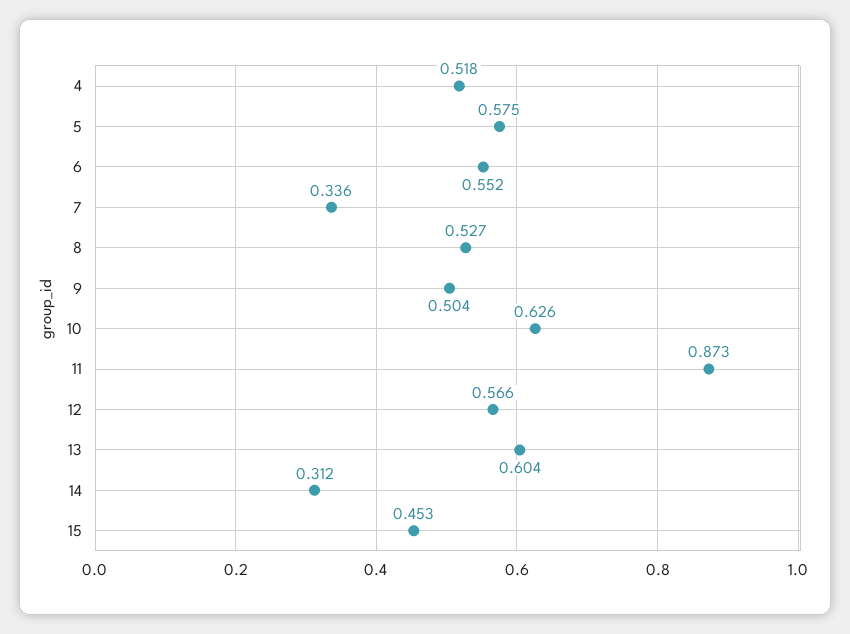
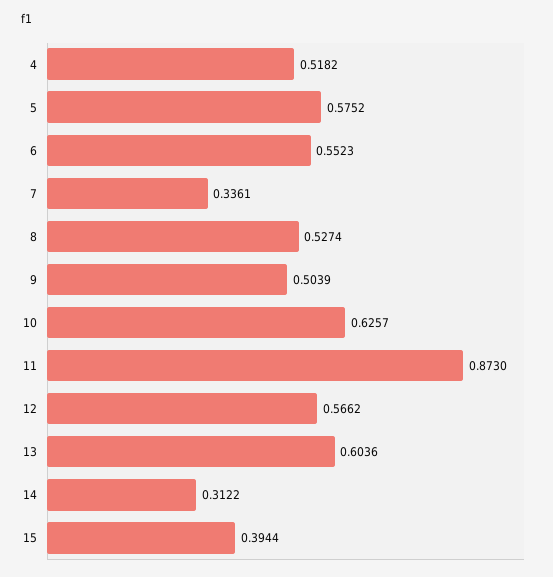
15: 0.453 -> 0.3944

